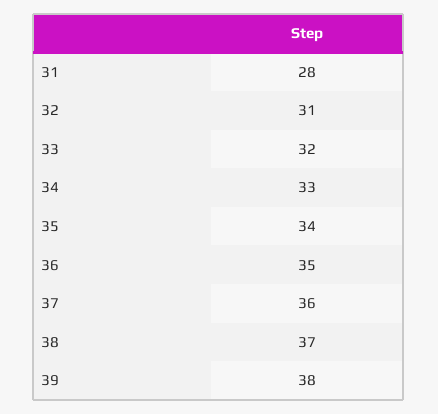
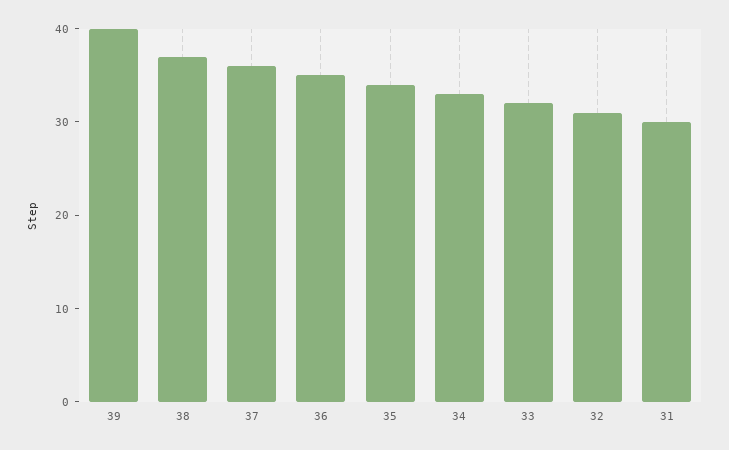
31: 28 -> 30
39: 38 -> 40

